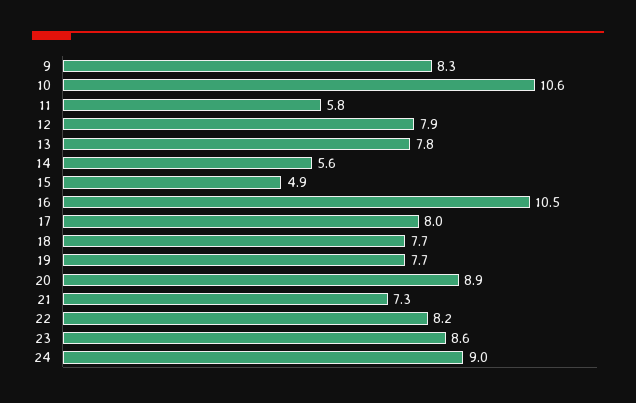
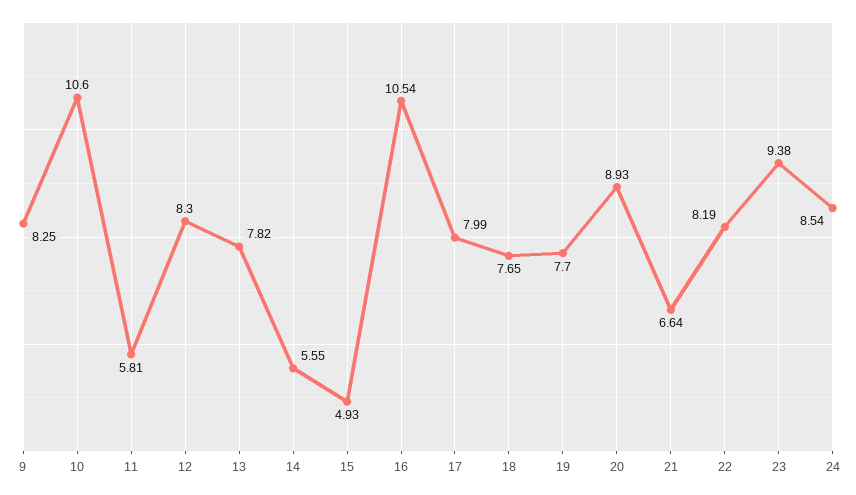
12: 7.9 -> 8.3
21: 7.3 -> 6.64
23: 8.6 -> 9.38
24: 9 -> 8.54

